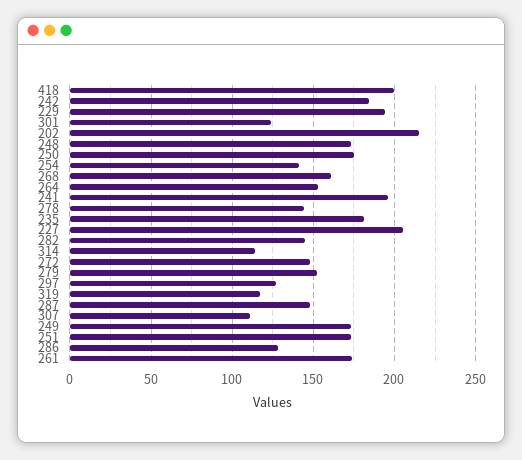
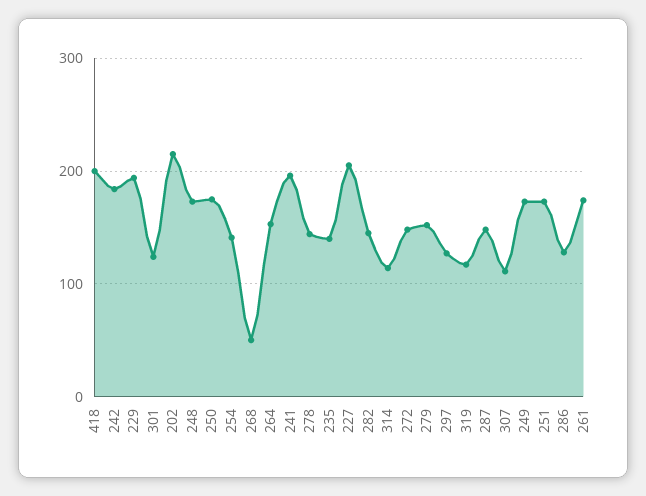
268: 160 -> 50
235: 180 -> 140

